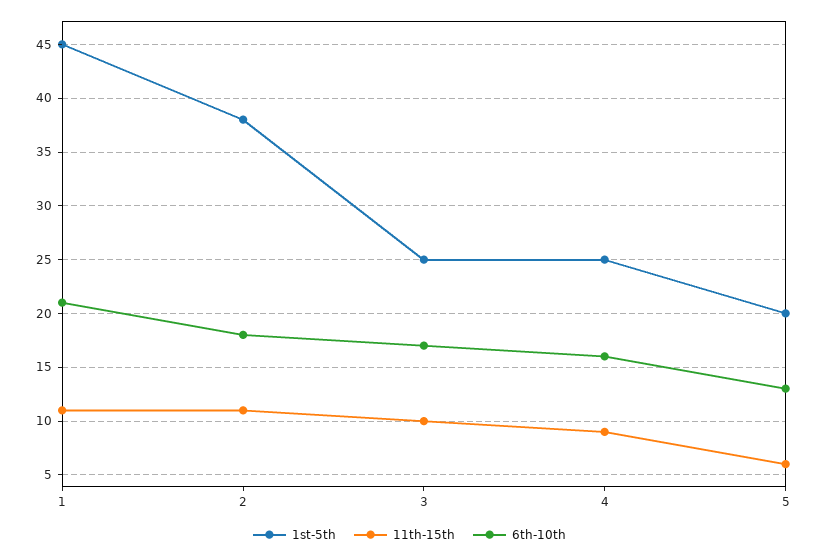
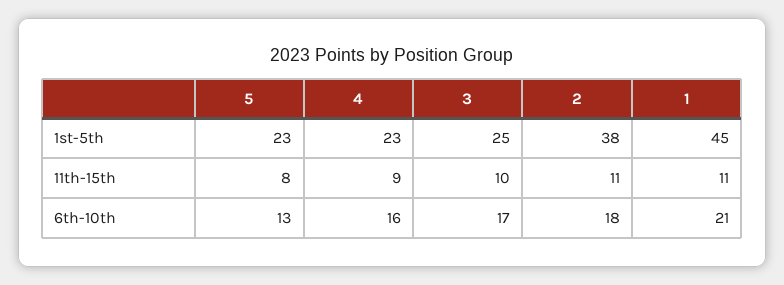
1st-5th, 4: 25 -> 23
1st-5th, 5: 20 -> 23
11th-15th, 5: 6 -> 8

